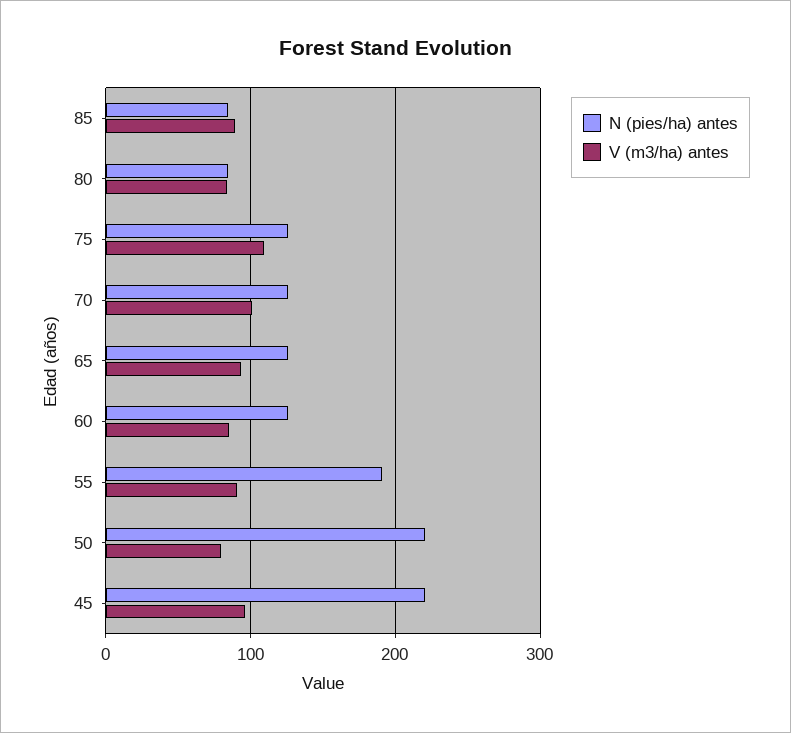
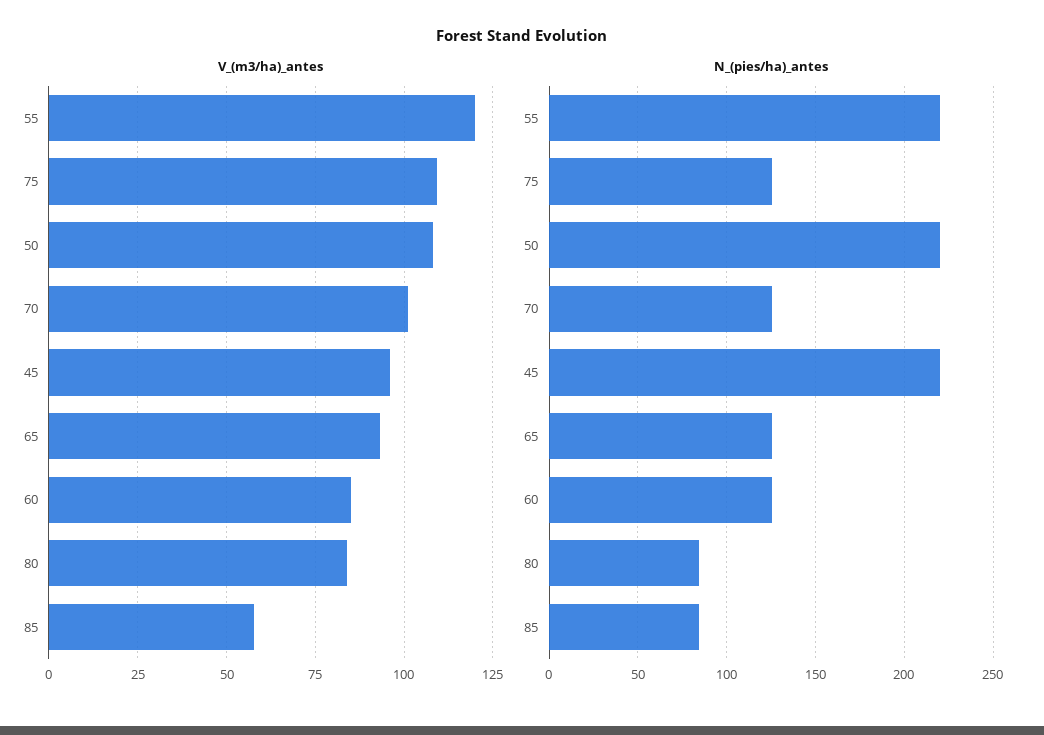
V (m3/ha) antes, 85: 90 -> 57.5
N (pies/ha) antes, 55: 190 -> 220
V (m3/ha) antes, 55: 90 -> 120
V (m3/ha) antes, 50: 80 -> 107.5

